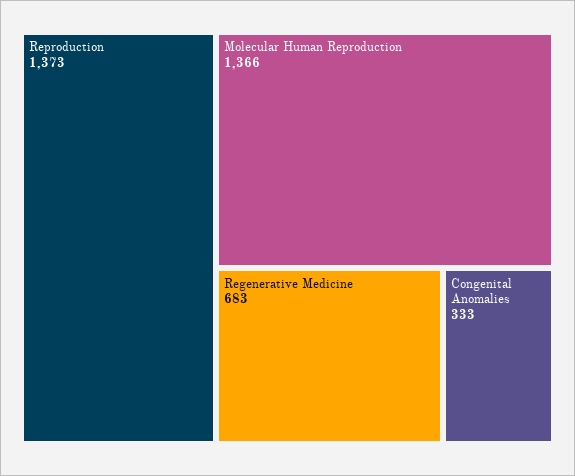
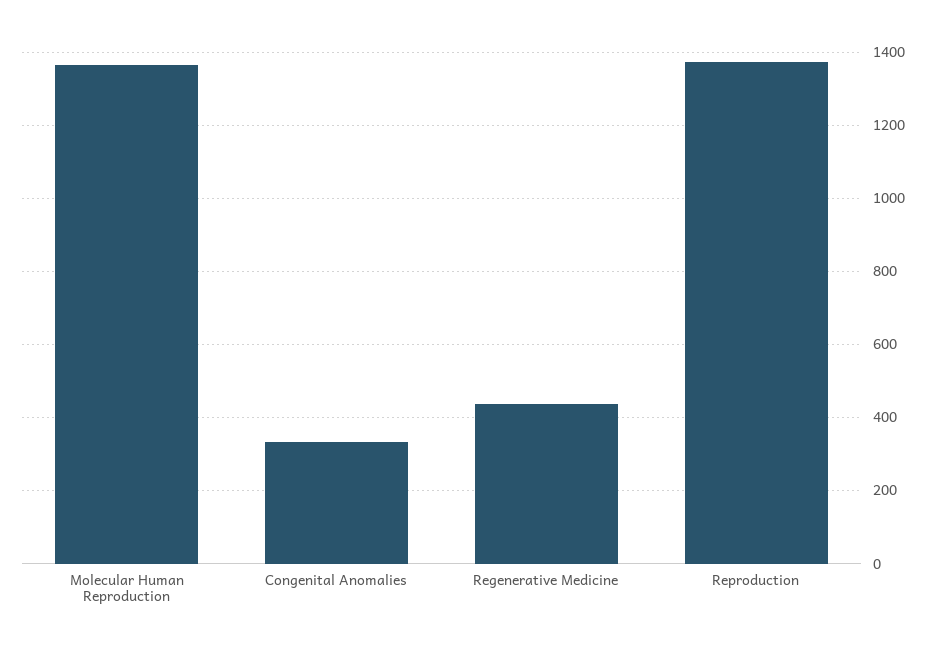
Regenerative Medicine: 683 -> 440

